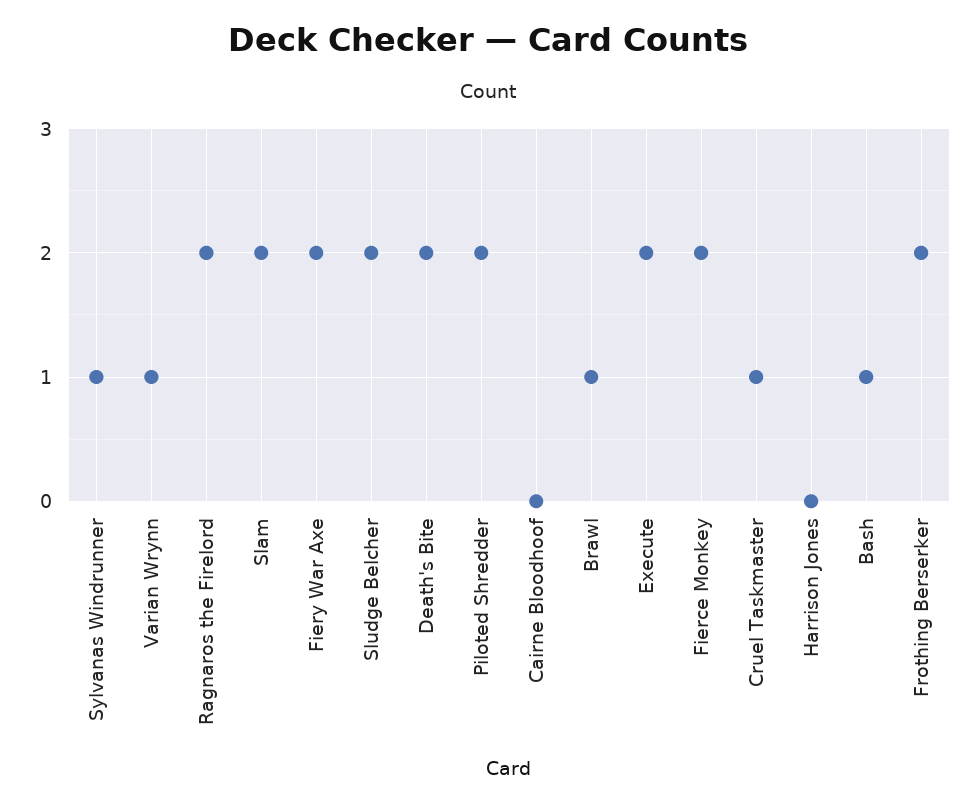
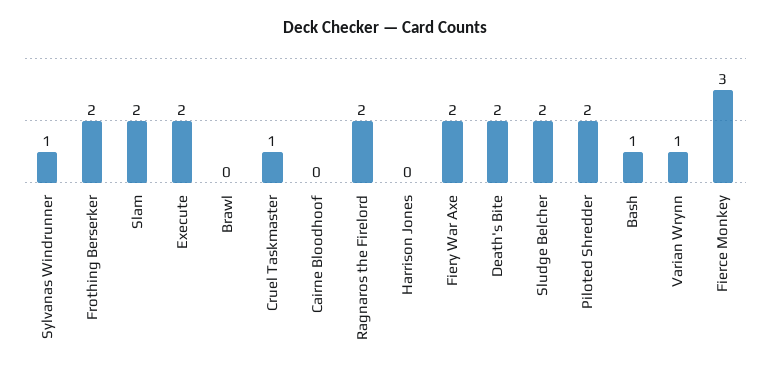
Brawl: 1 -> 0
Fierce Monkey: 2 -> 3

